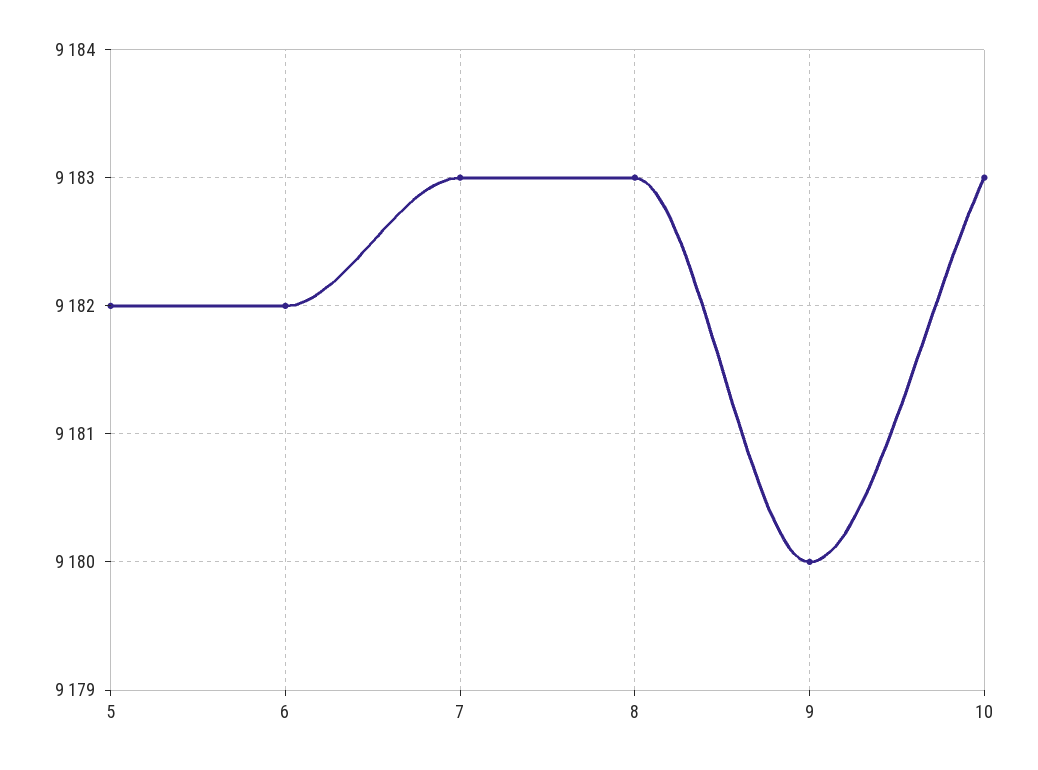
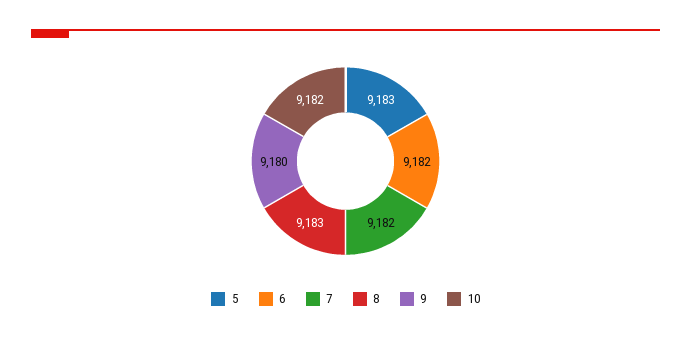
5: 9182 -> 9183
7: 9183 -> 9182
10: 9183 -> 9182

